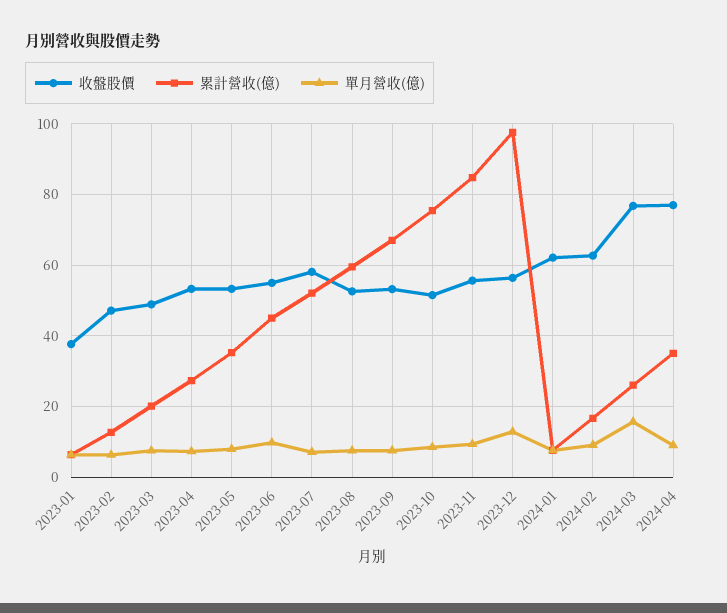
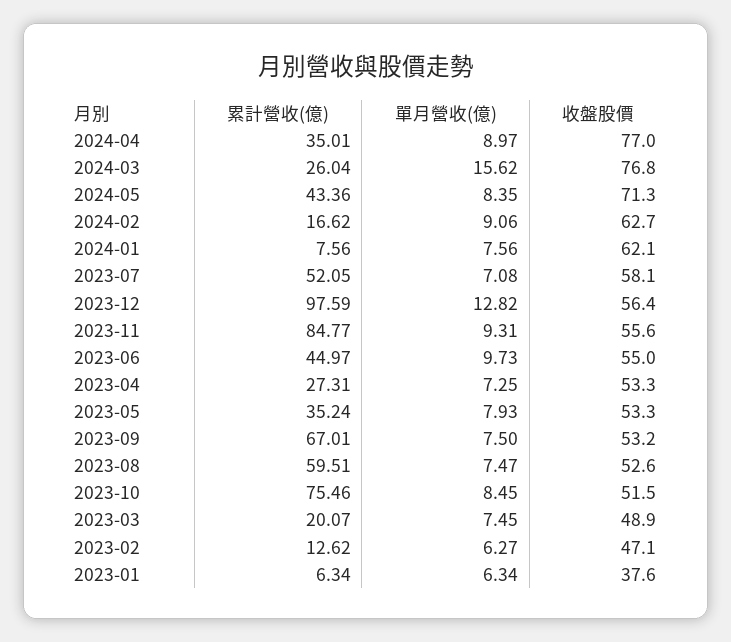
累計營收(億), 2024-05: none -> 43.36
單月營收(億), 2024-05: none -> 8.35
收盤股價, 2024-05: none -> 71.3

